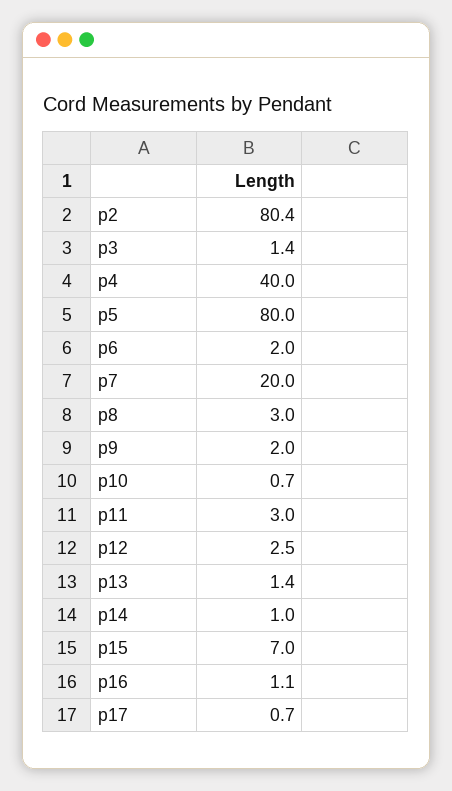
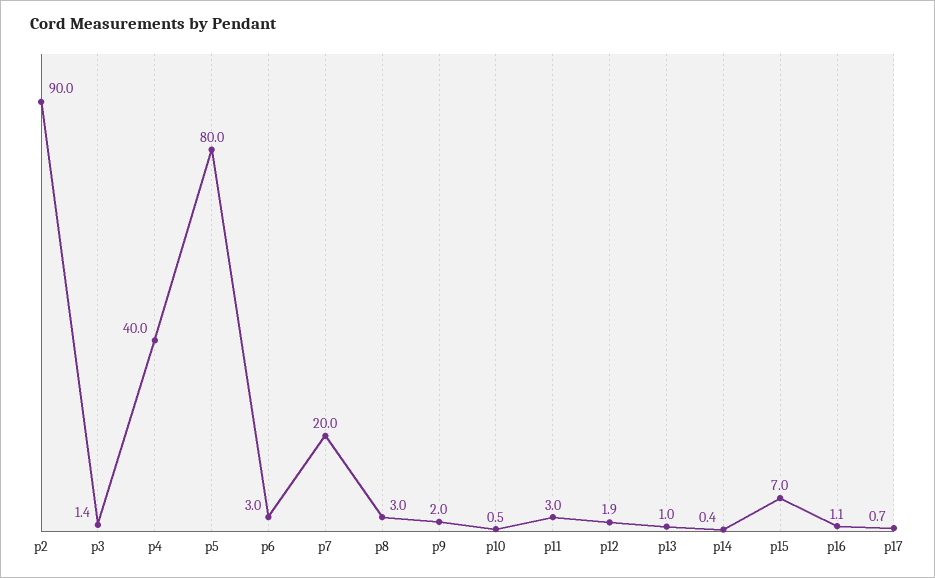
p2: 80.4 -> 90
p6: 2 -> 3
p10: 0.7 -> 0.5
p12: 2.5 -> 1.9
p13: 1.4 -> 1
p14: 1 -> 0.4

